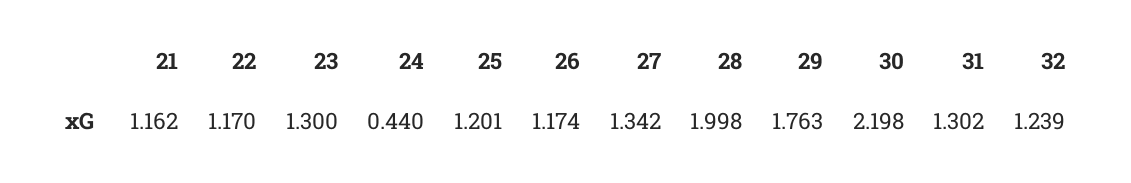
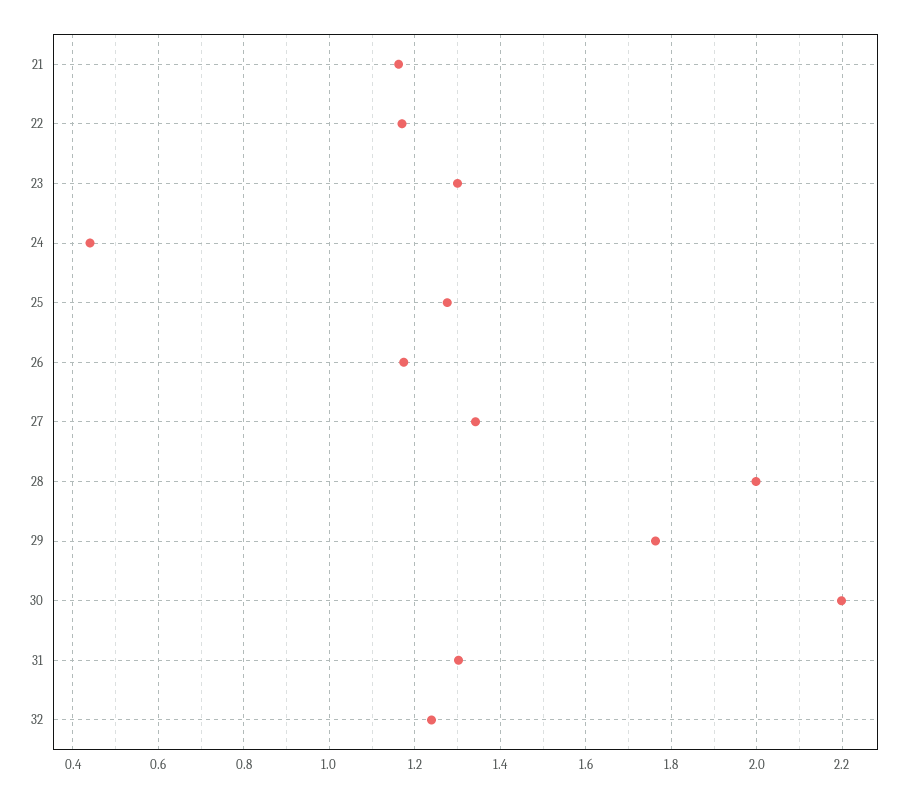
25: 1.201 -> 1.28

